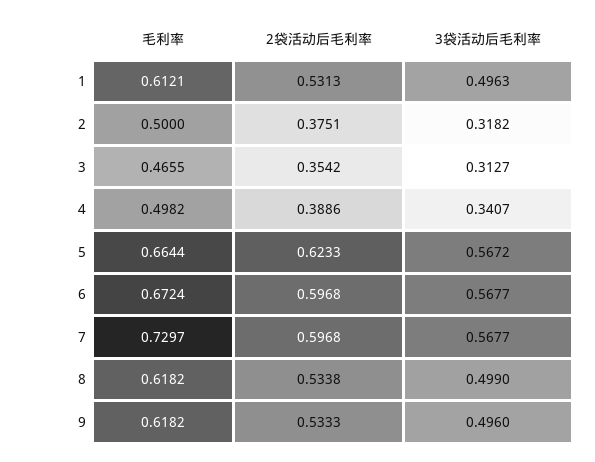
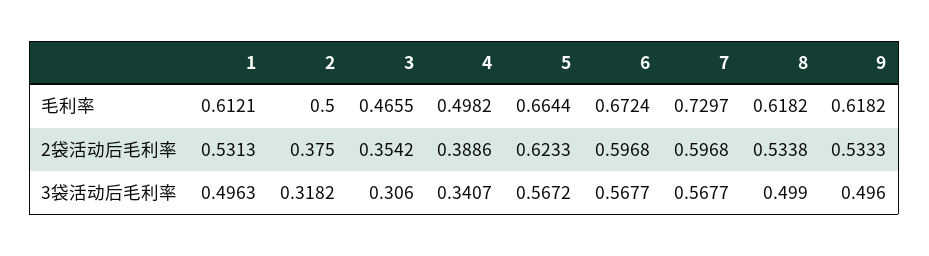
2袋活动后毛利率, 2: 0.3751 -> 0.375
3袋活动后毛利率, 3: 0.3127 -> 0.306

